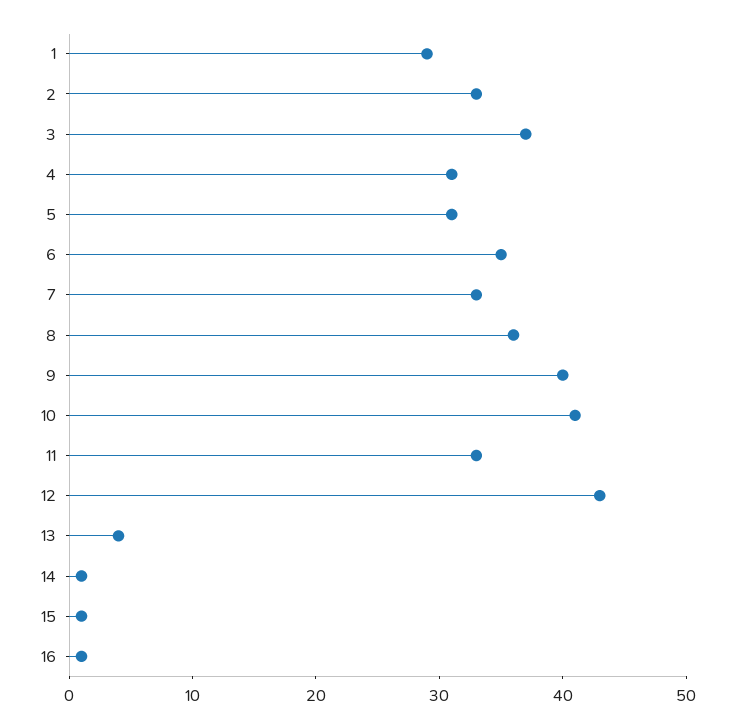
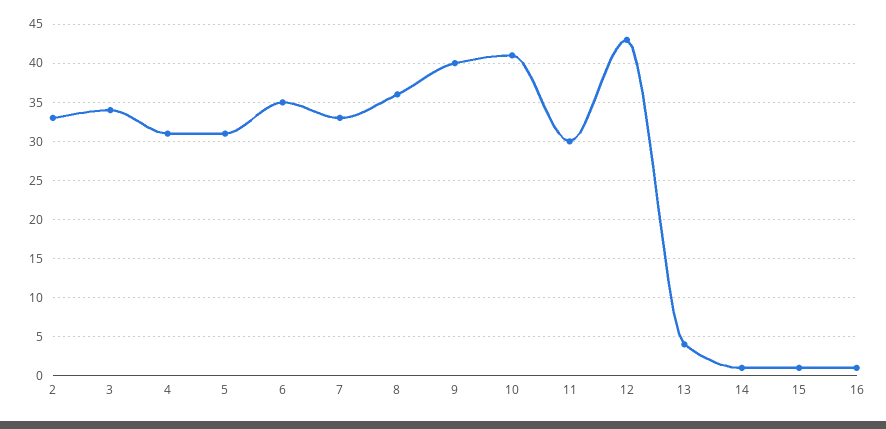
1: 29 -> none
3: 37 -> 34
11: 33 -> 30

